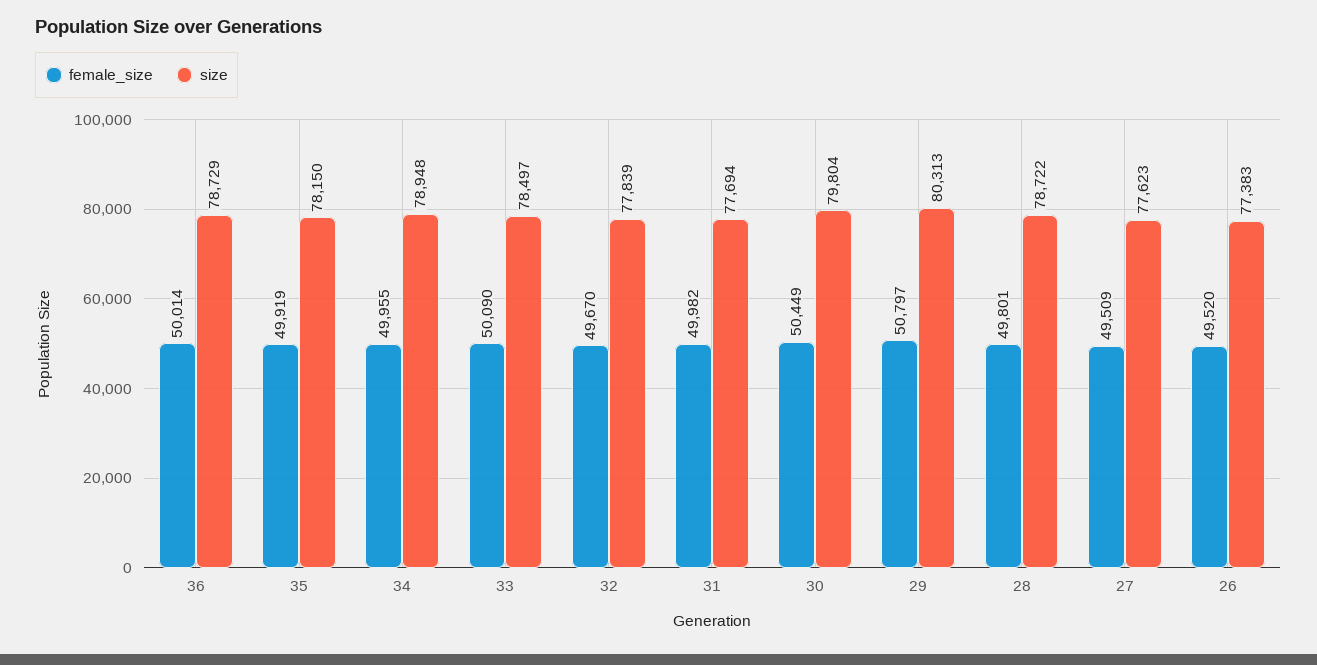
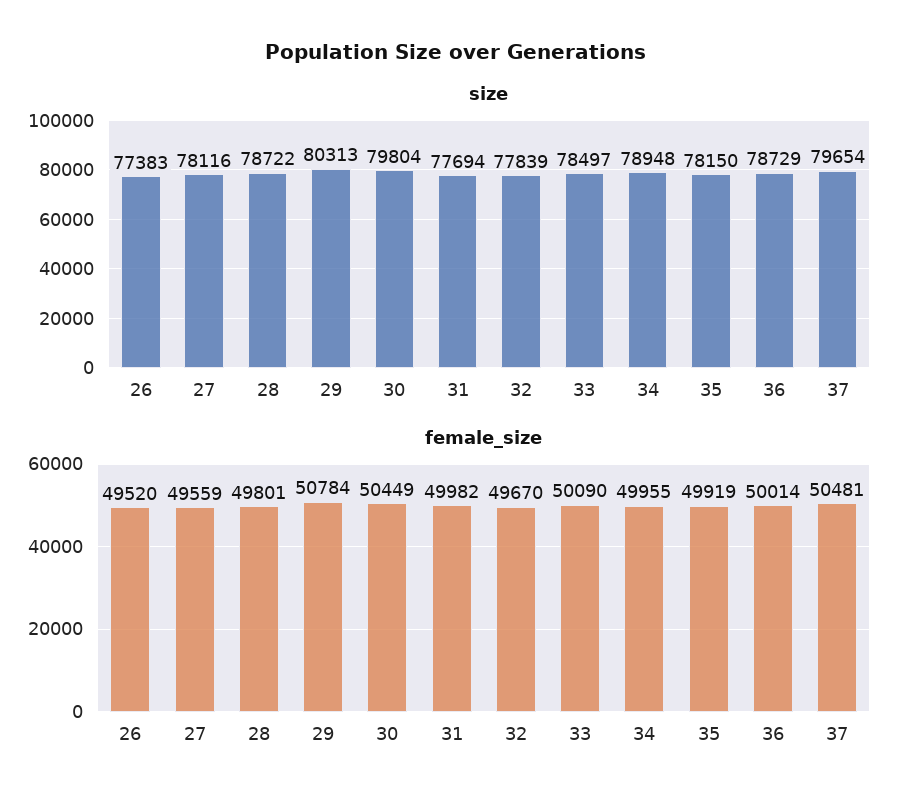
female_size, 29: 50797 -> 50784
female_size, 27: 49509 -> 49559
size, 27: 77623 -> 78116
size, 37: none -> 79654
female_size, 37: none -> 50481

